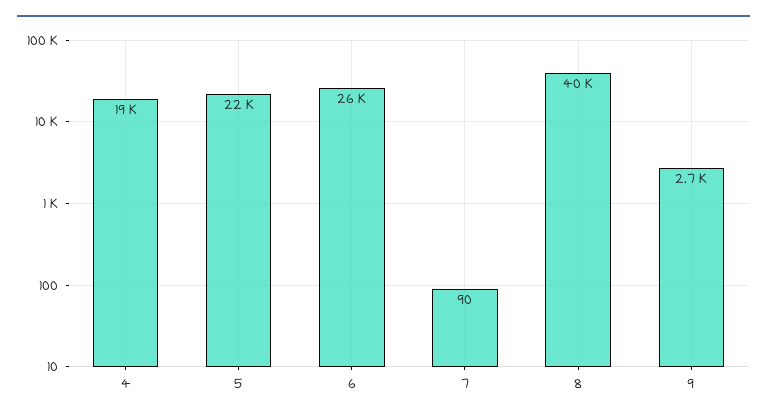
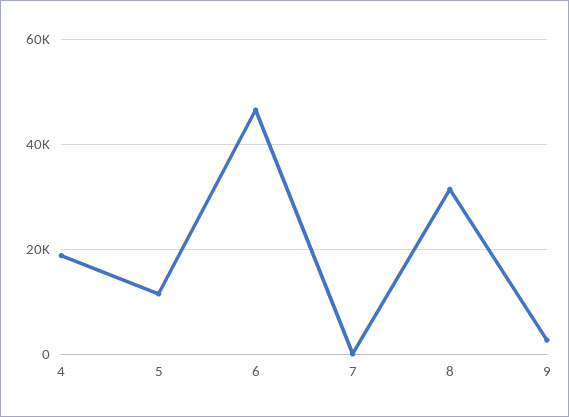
5: 22000 -> 12000
6: 26000 -> 46000
8: 40000 -> 32000

